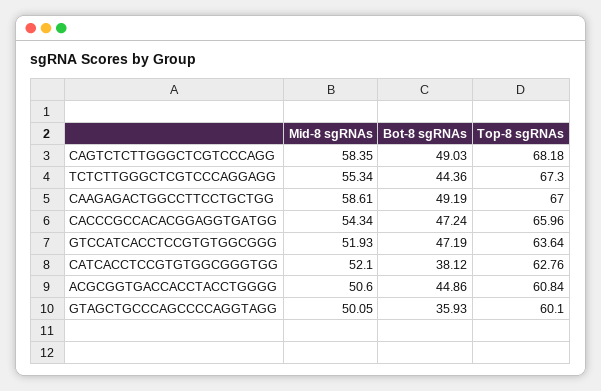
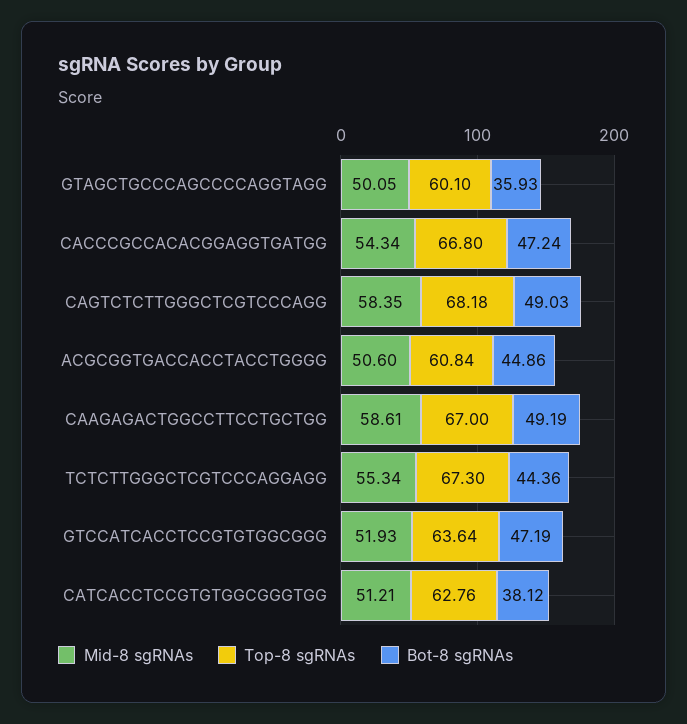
Top-8 sgRNAs, CACCCGCCACACGGAGGTGATGG: 65.96 -> 66.8
Mid-8 sgRNAs, CATCACCTCCGTGTGGCGGGTGG: 52.1 -> 51.21

